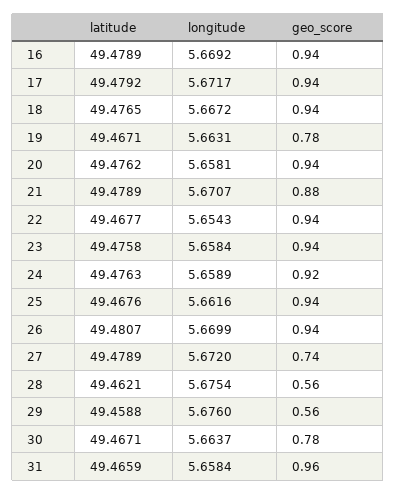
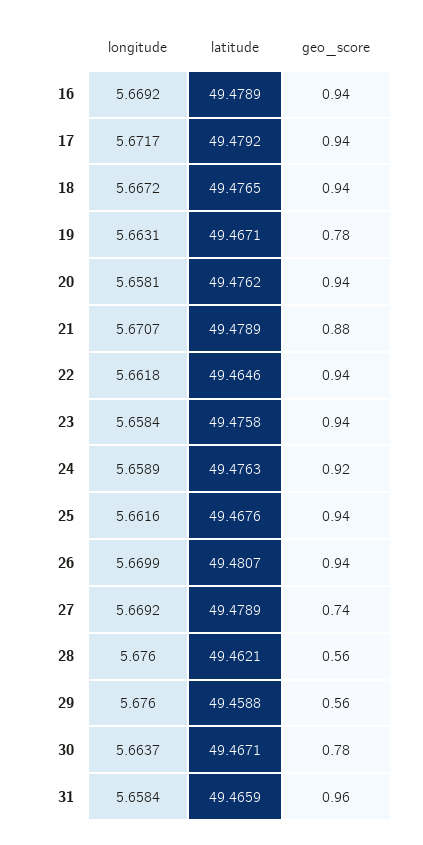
latitude, 22: 49.4677 -> 49.4646
longitude, 22: 5.6543 -> 5.6618
longitude, 27: 5.672 -> 5.6692
longitude, 28: 5.6754 -> 5.676

